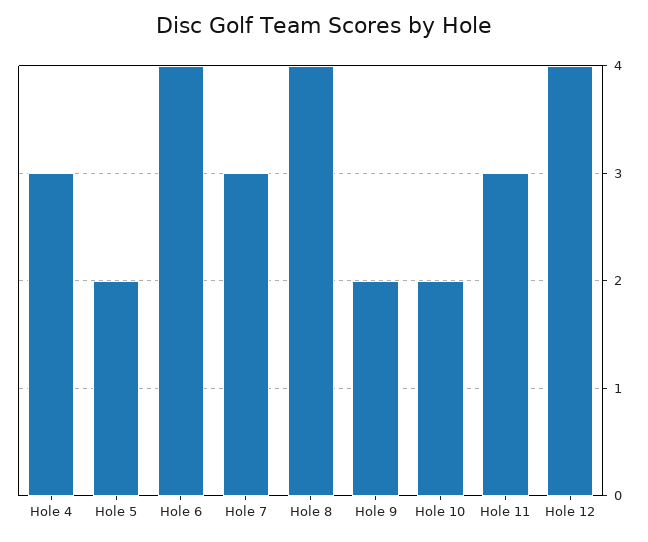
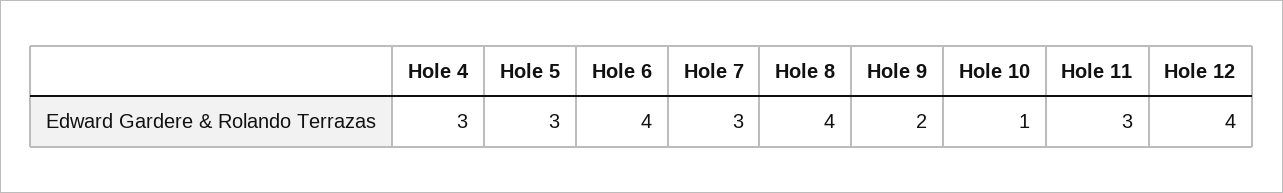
Hole 5: 2 -> 3
Hole 10: 2 -> 1

